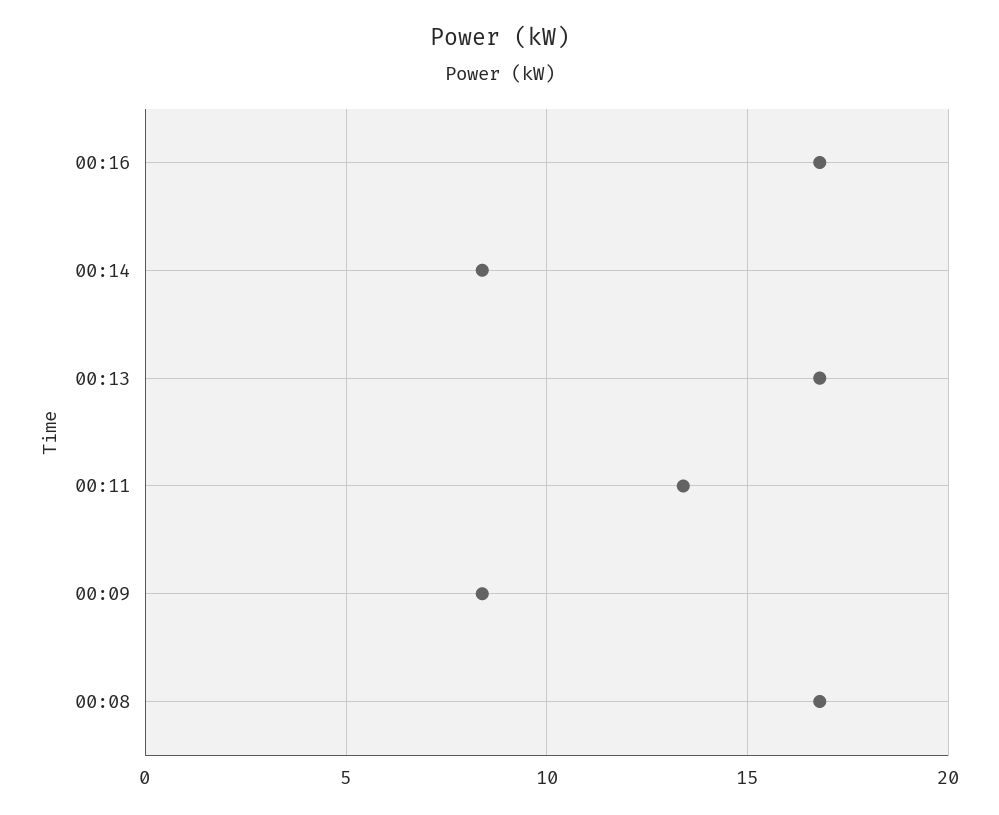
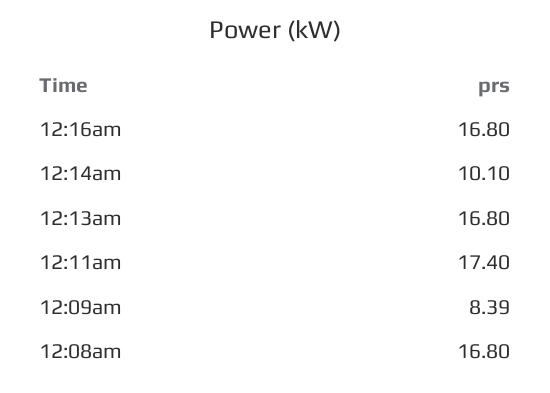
00:14: 8.5 -> 10.1
00:11: 13.5 -> 17.4

